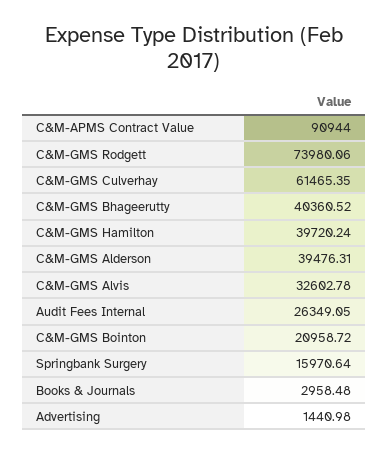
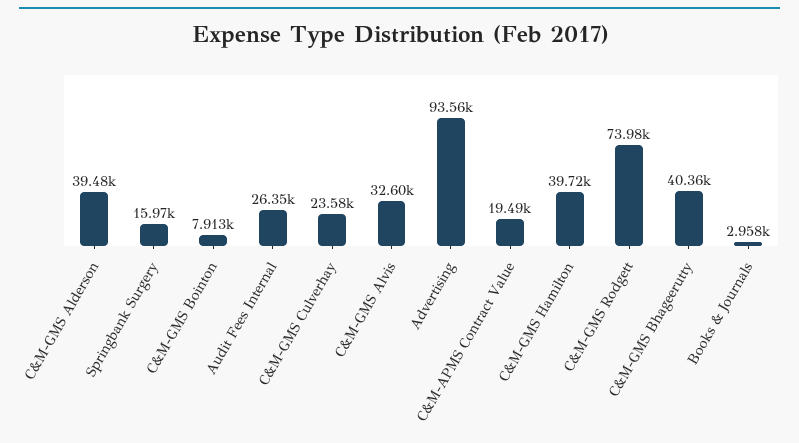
C&M-APMS Contract Value: 90944 -> 19490
C&M-GMS Culverhay: 61465.35 -> 23580
C&M-GMS Bointon: 20958.72 -> 7913
Advertising: 1440.98 -> 93560

